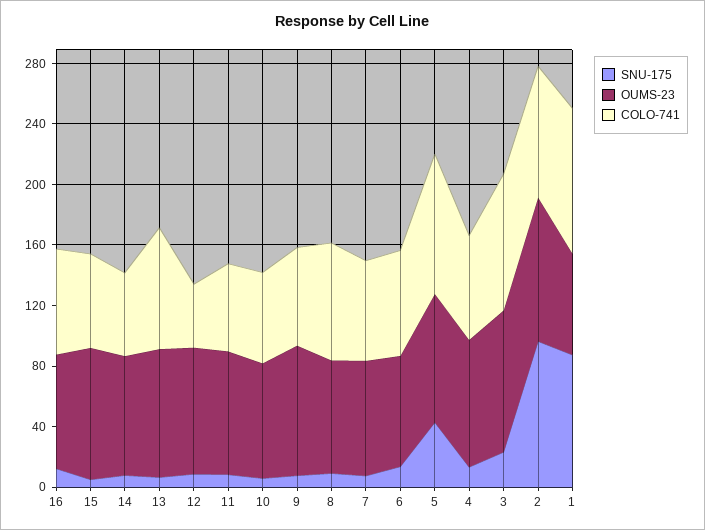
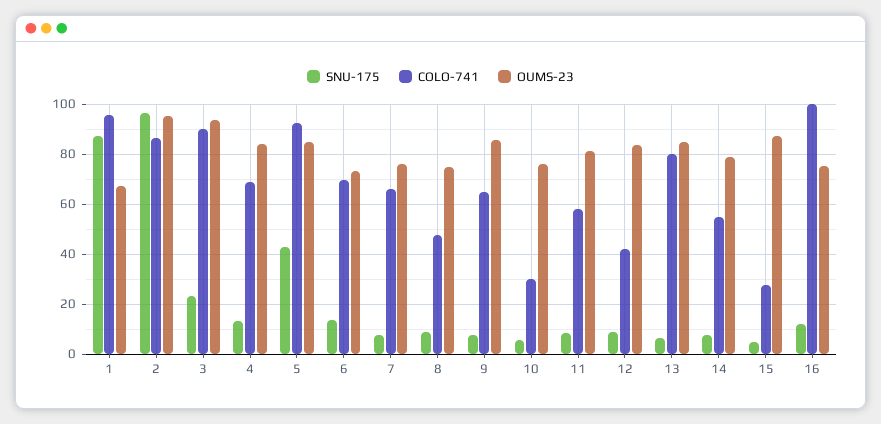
COLO-741, 16: 70 -> 100
COLO-741, 15: 60 -> 27.5
COLO-741, 10: 60 -> 30
COLO-741, 8: 80 -> 47.5

